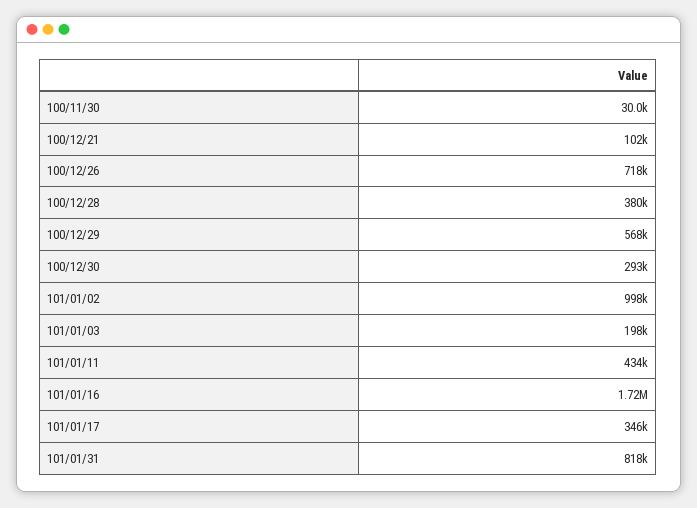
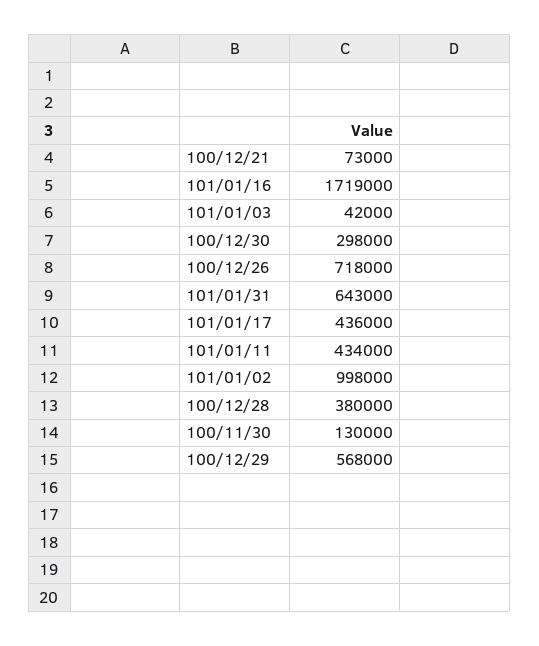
100/11/30: 30000 -> 130000
100/12/21: 102000 -> 73000
100/12/30: 293000 -> 298000
101/01/03: 198000 -> 42000
101/01/17: 346000 -> 436000
101/01/31: 818000 -> 643000

